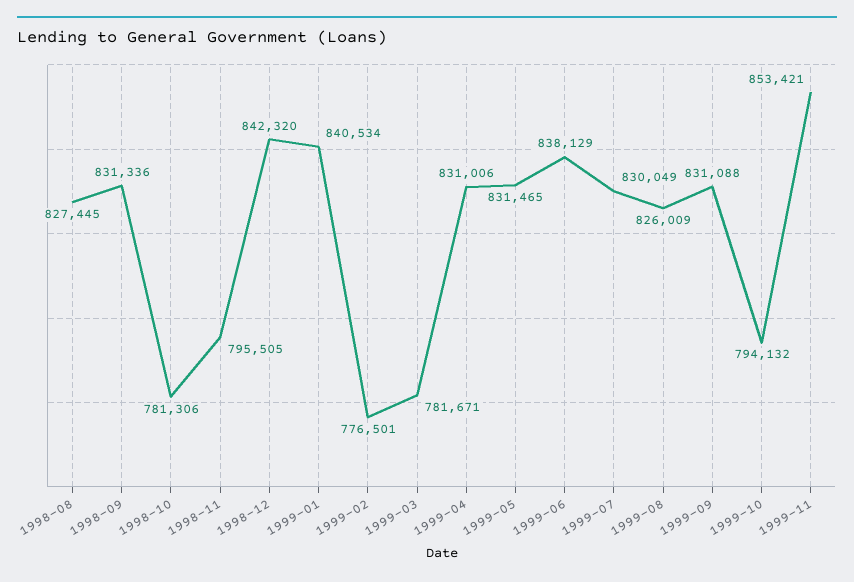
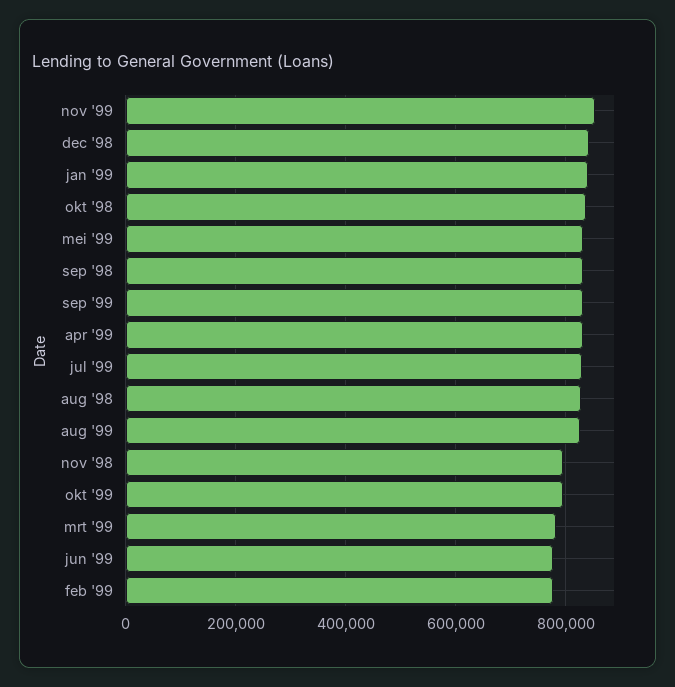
1998-10: 781306 -> 840000
1999-06: 838129 -> 780000

